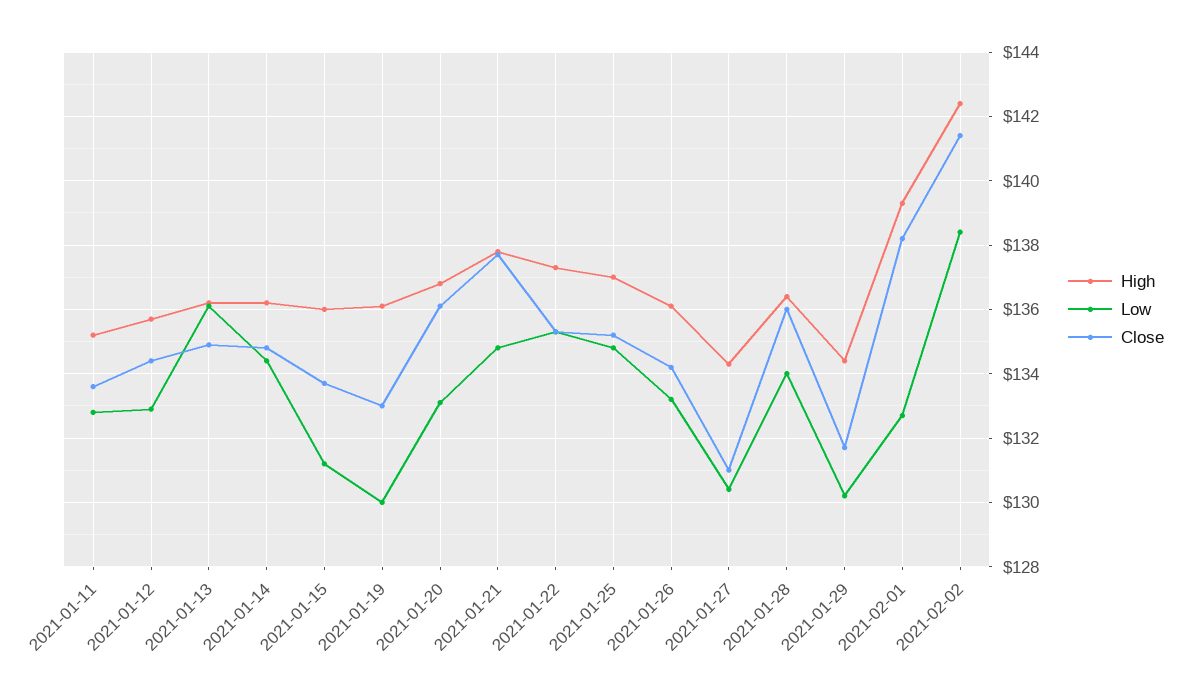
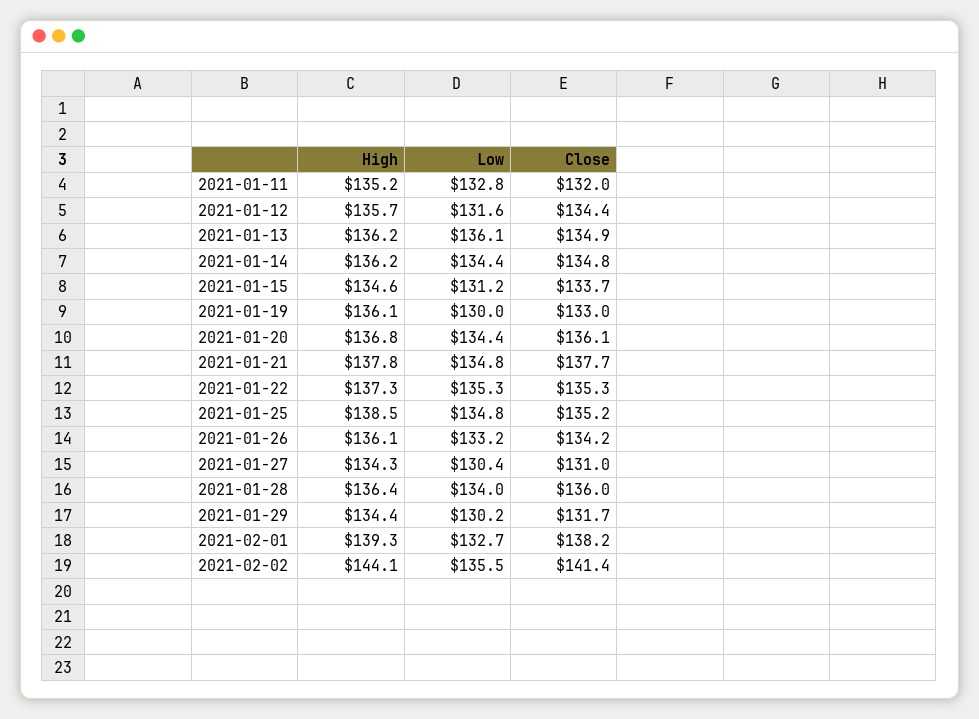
Close, 2021-01-11: 133.5 -> 132
Low, 2021-01-12: 133 -> 131.6
High, 2021-01-15: 136 -> 134.6
Low, 2021-01-20: 133 -> 134.4
High, 2021-01-25: 137 -> 138.5
High, 2021-02-02: 142.5 -> 144.1
Low, 2021-02-02: 138.5 -> 135.5

